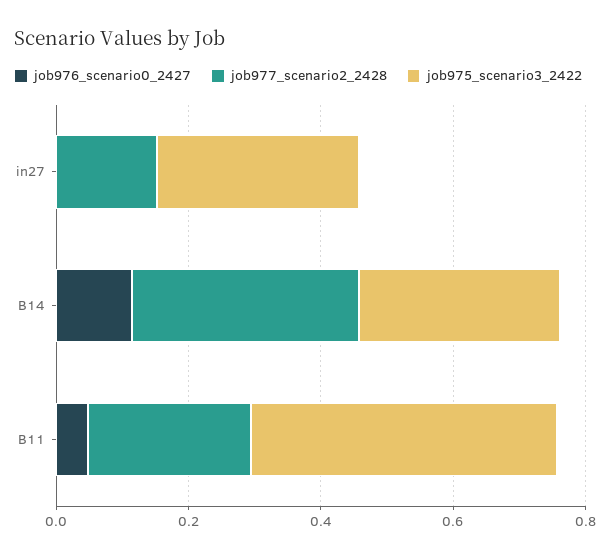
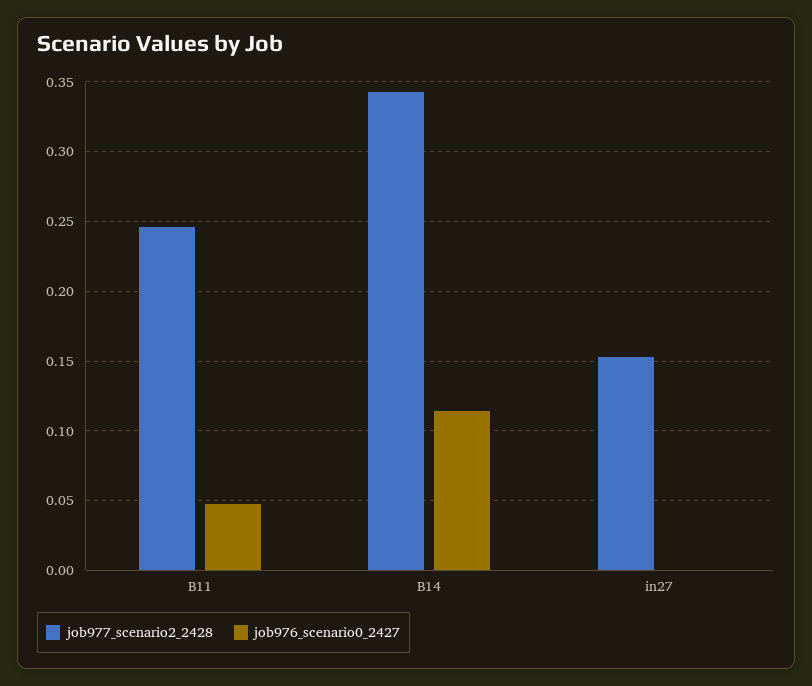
job975_scenario3_2422, in27: 0.3 -> none
job975_scenario3_2422, B14: 0.3 -> none
job975_scenario3_2422, B11: 0.45 -> none

